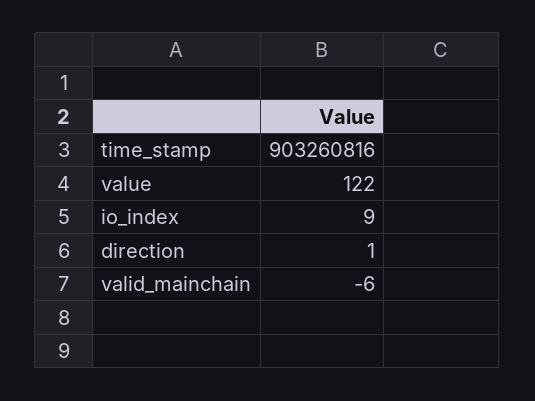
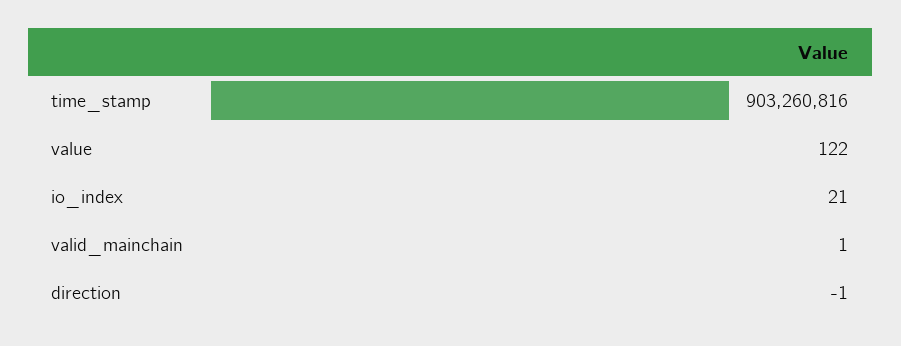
io_index: 9 -> 21
direction: 1 -> -1
valid_mainchain: -6 -> 1

